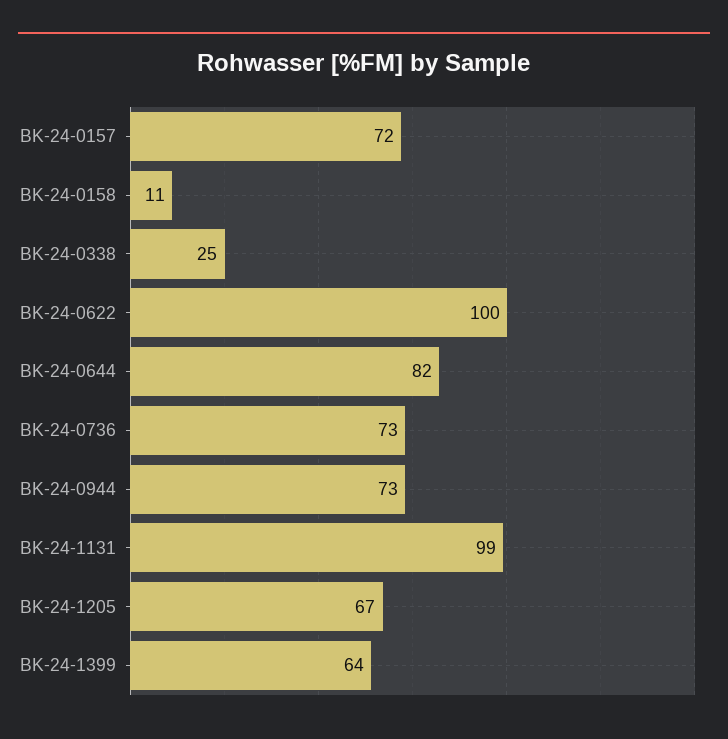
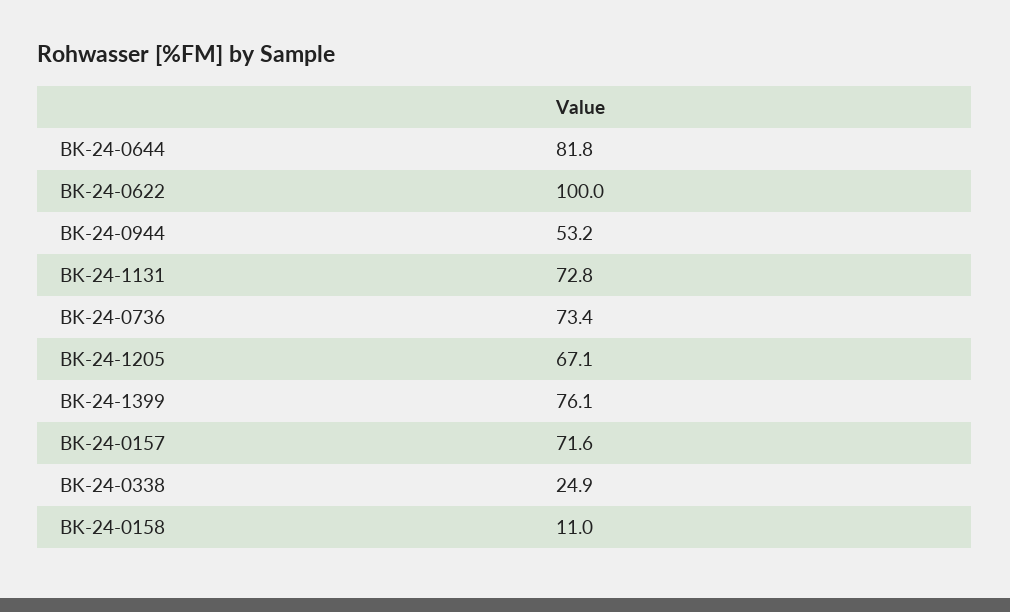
BK-24-0944: 73 -> 53.2
BK-24-1131: 99 -> 72.8
BK-24-1399: 64 -> 76.1

